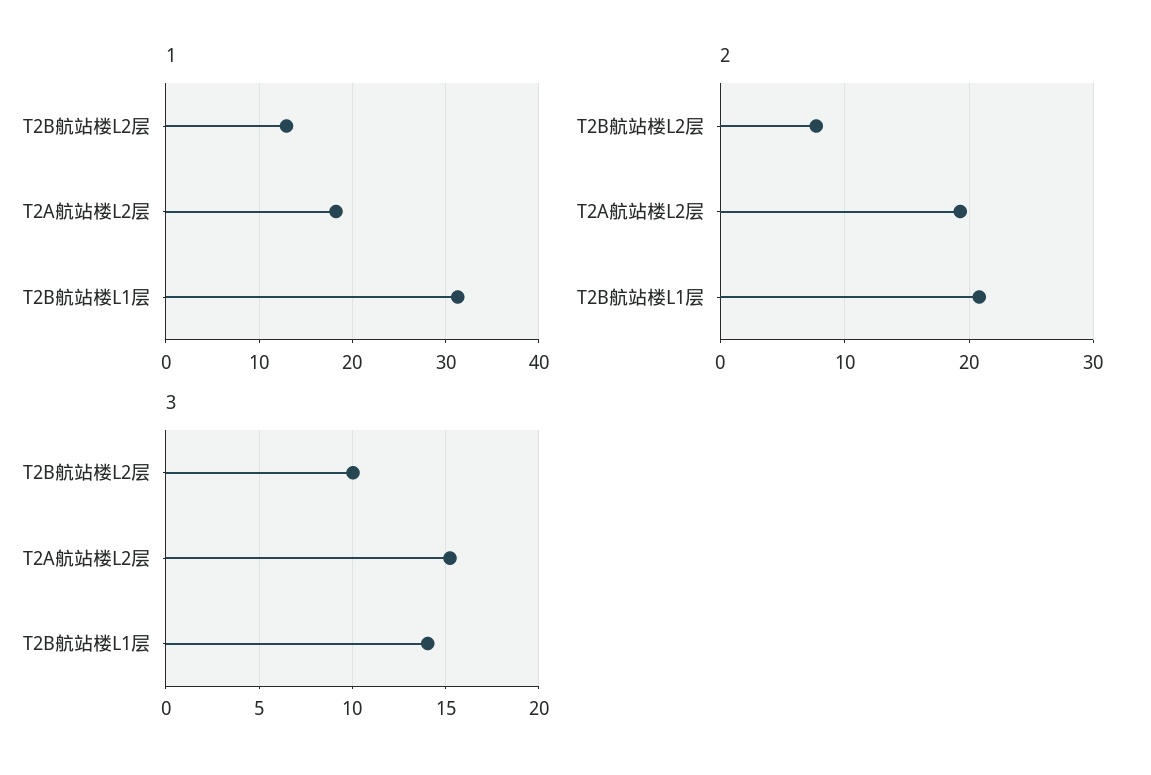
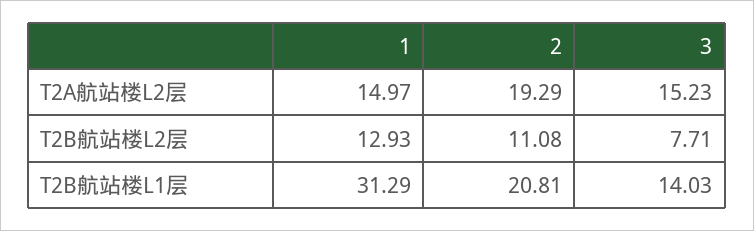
1, T2A航站楼L2层: 18 -> 14.97
2, T2B航站楼L2层: 8 -> 11.08
3, T2B航站楼L2层: 10 -> 7.71

